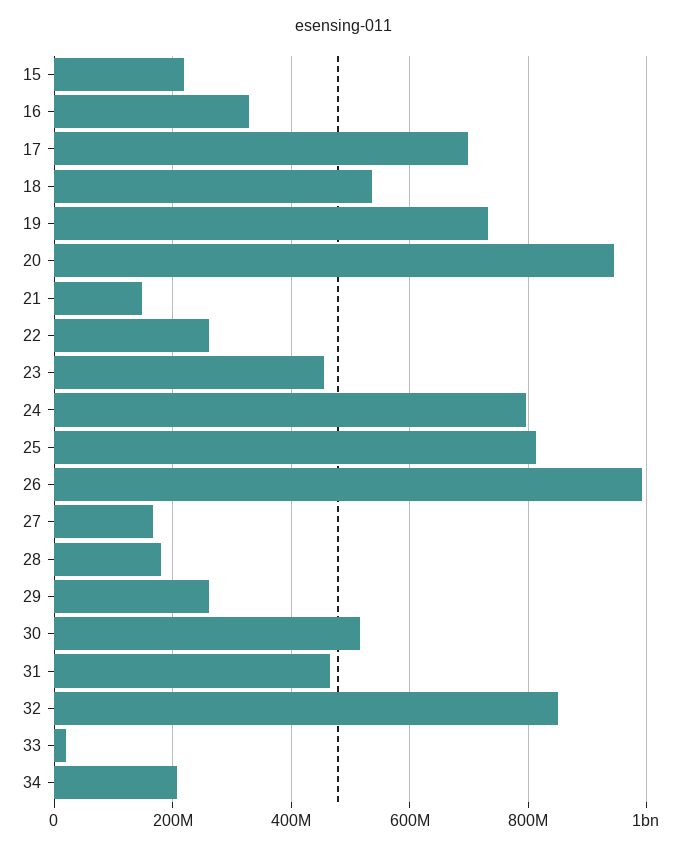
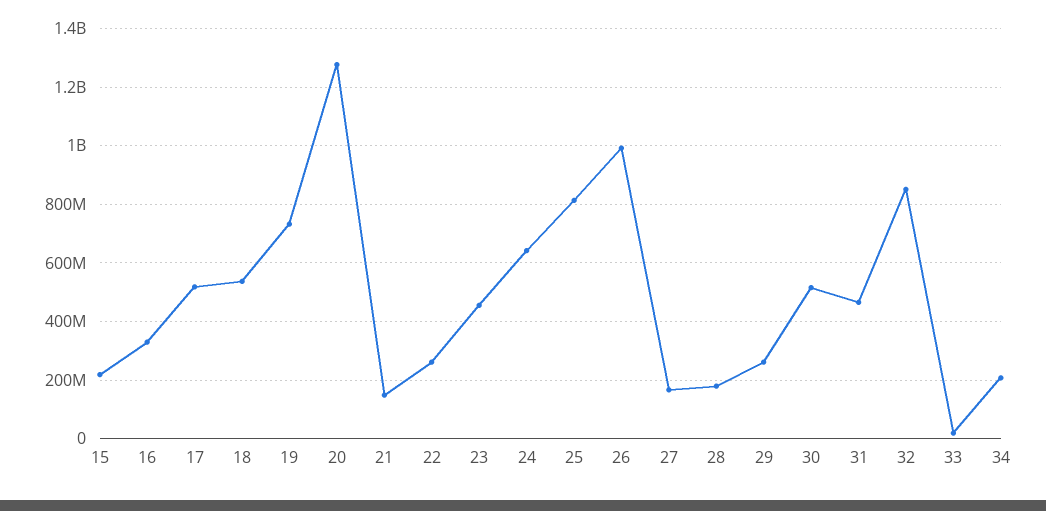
17: 700000000 -> 525000000
20: 940000000 -> 1275000000
24: 800000000 -> 650000000

